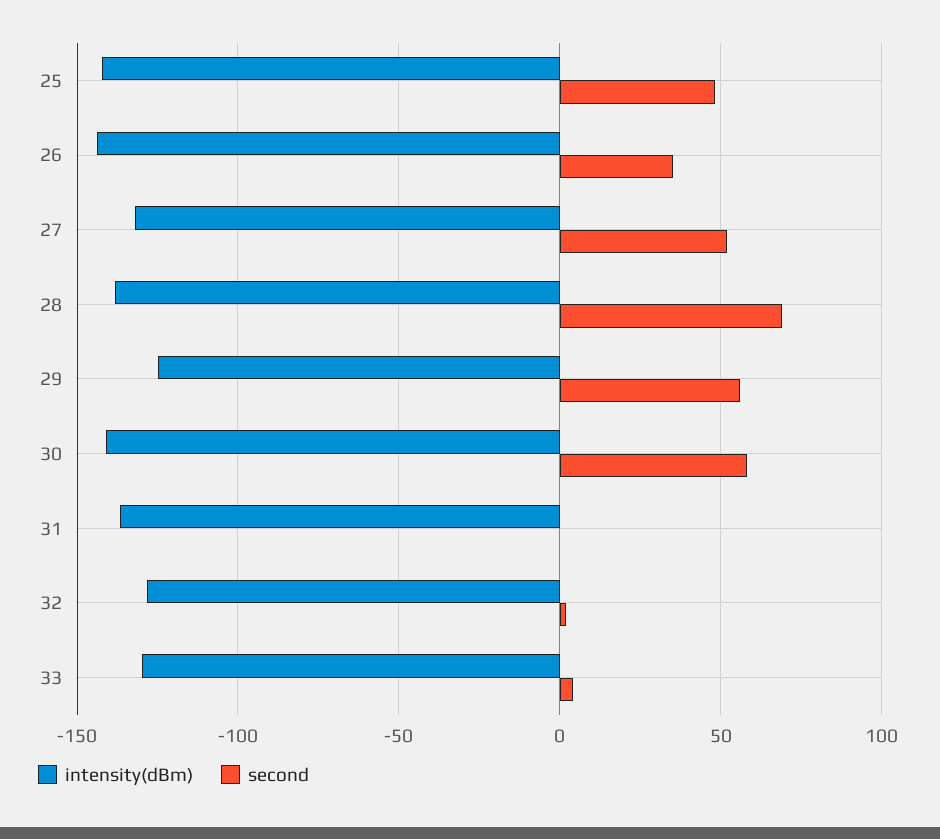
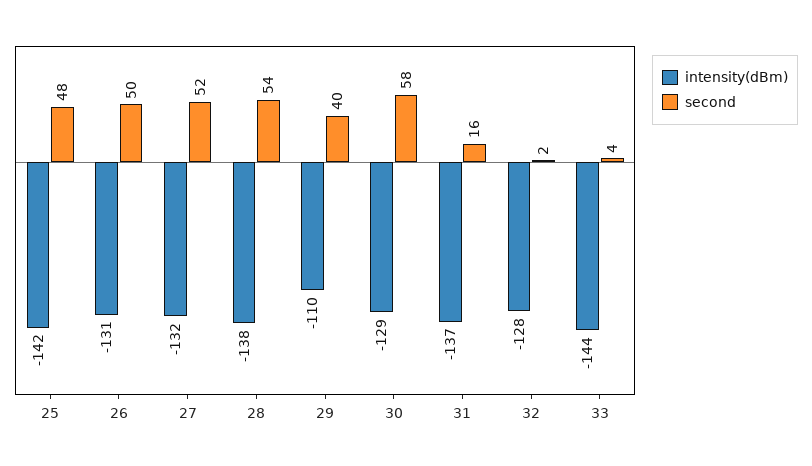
intensity(dBm), 26: -145 -> -131
second, 26: 35 -> 50
second, 28: 70 -> 54
intensity(dBm), 29: -125 -> -110
second, 29: 55 -> 40
intensity(dBm), 30: -140 -> -129
second, 31: 0 -> 16
intensity(dBm), 33: -130 -> -144

